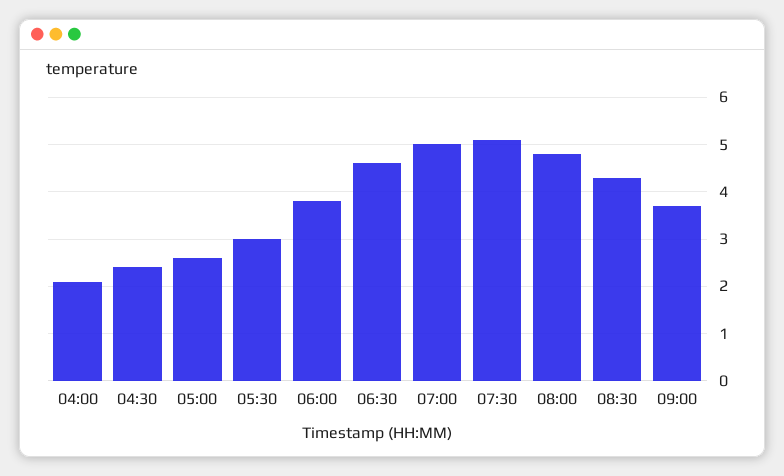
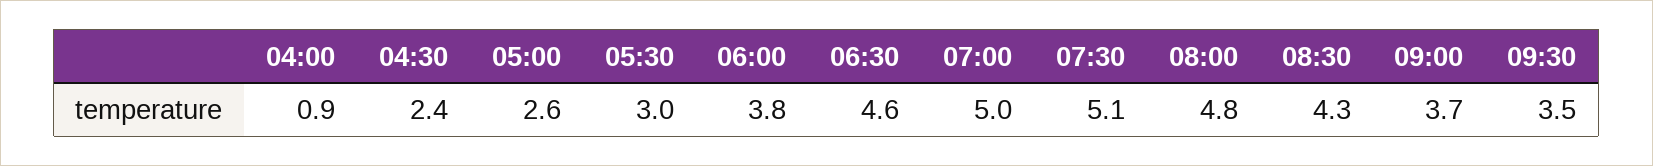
04:00: 2 -> 0.9
09:30: none -> 3.5

